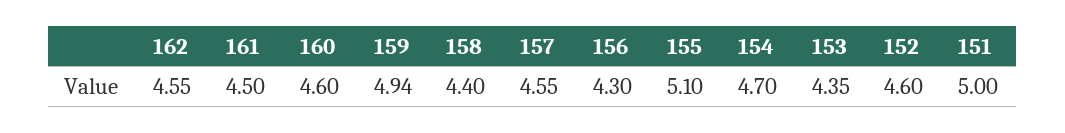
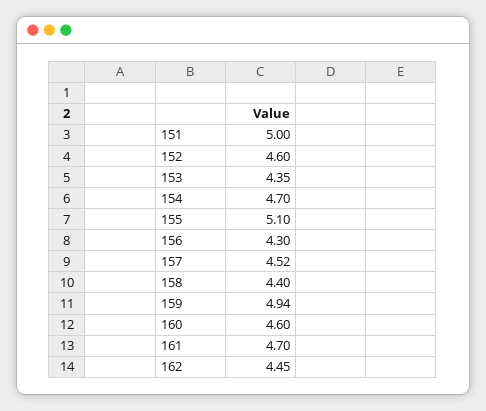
162: 4.55 -> 4.45
161: 4.5 -> 4.7
157: 4.55 -> 4.52

